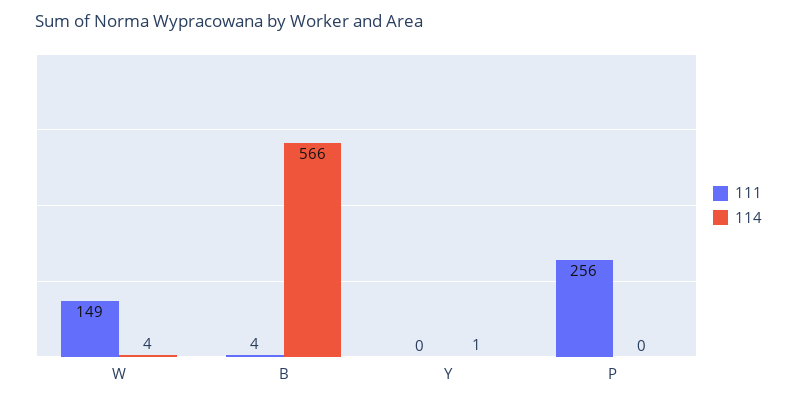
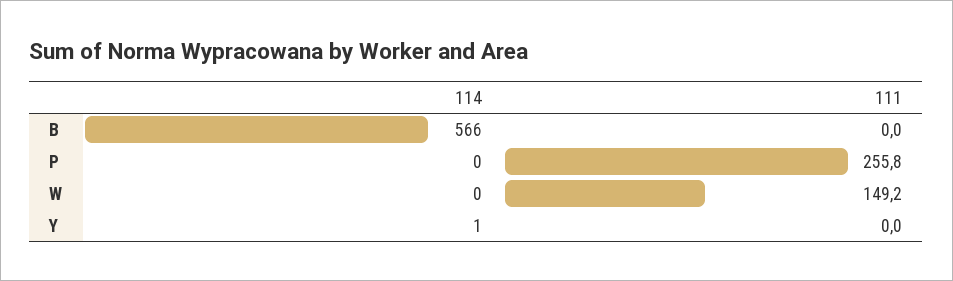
114, W: 4 -> 0
111, B: 4 -> 0

